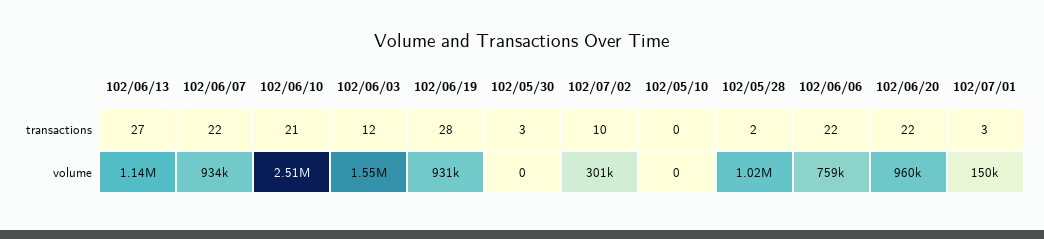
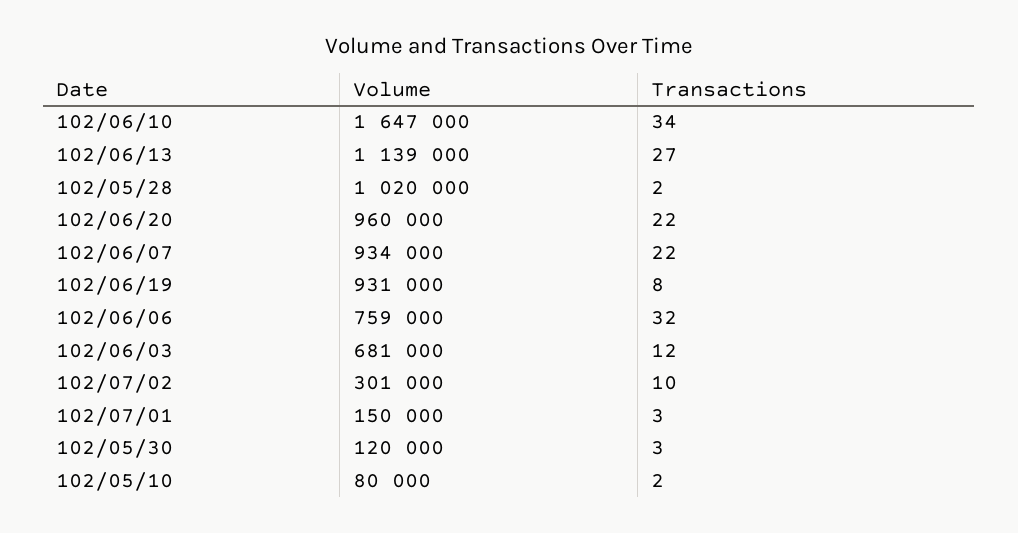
102/06/10, transactions: 21 -> 34
102/06/19, transactions: 28 -> 8
102/05/10, transactions: 0 -> 2
102/06/06, transactions: 22 -> 32
102/06/10, volume: 2510000 -> 1647000
102/06/03, volume: 1550000 -> 681000
102/05/30, volume: 0 -> 120000
102/05/10, volume: 0 -> 80000

